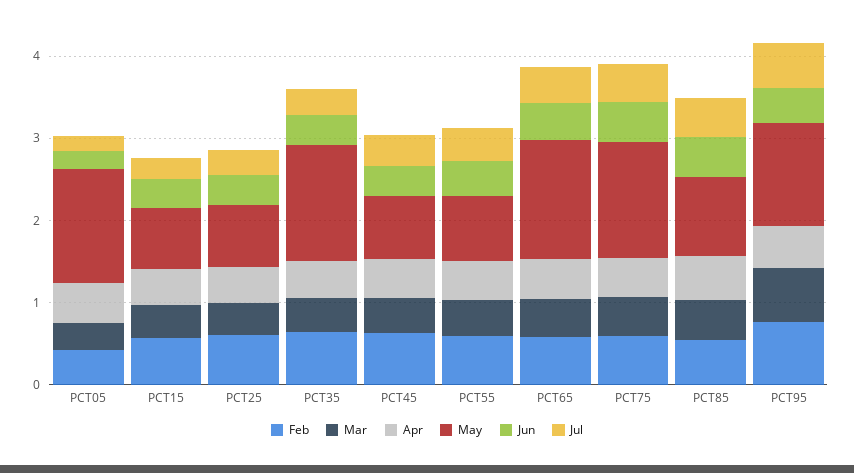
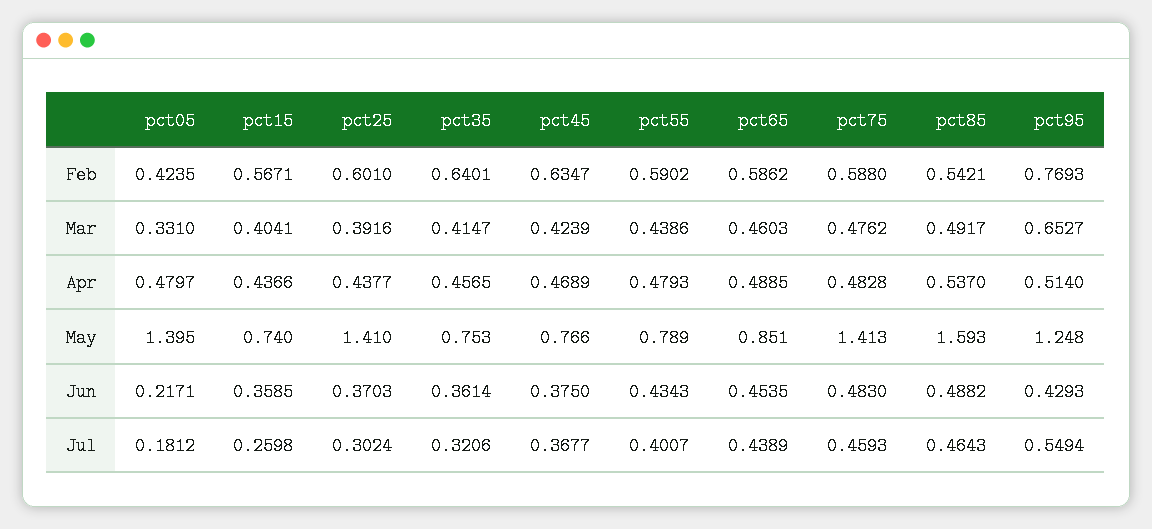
May, PCT25: 0.8 -> 1.41
May, PCT35: 1.4 -> 0.753
May, PCT65: 1.4 -> 0.851
May, PCT85: 1 -> 1.593

